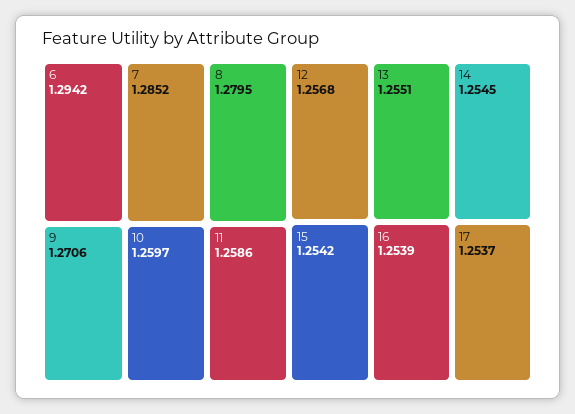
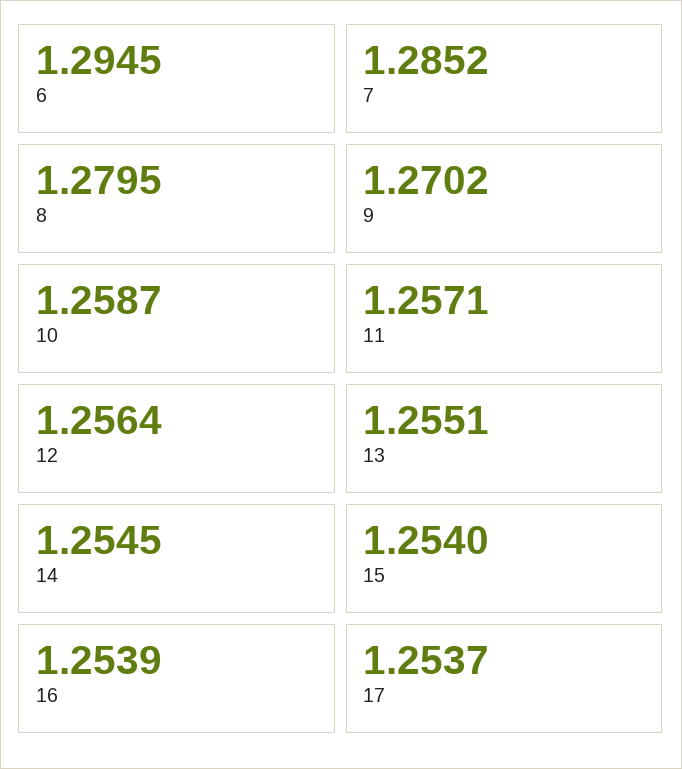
6: 1.2942 -> 1.2945
9: 1.2706 -> 1.2702
10: 1.2597 -> 1.2587
11: 1.2586 -> 1.2571
12: 1.2568 -> 1.2564
15: 1.2542 -> 1.254

